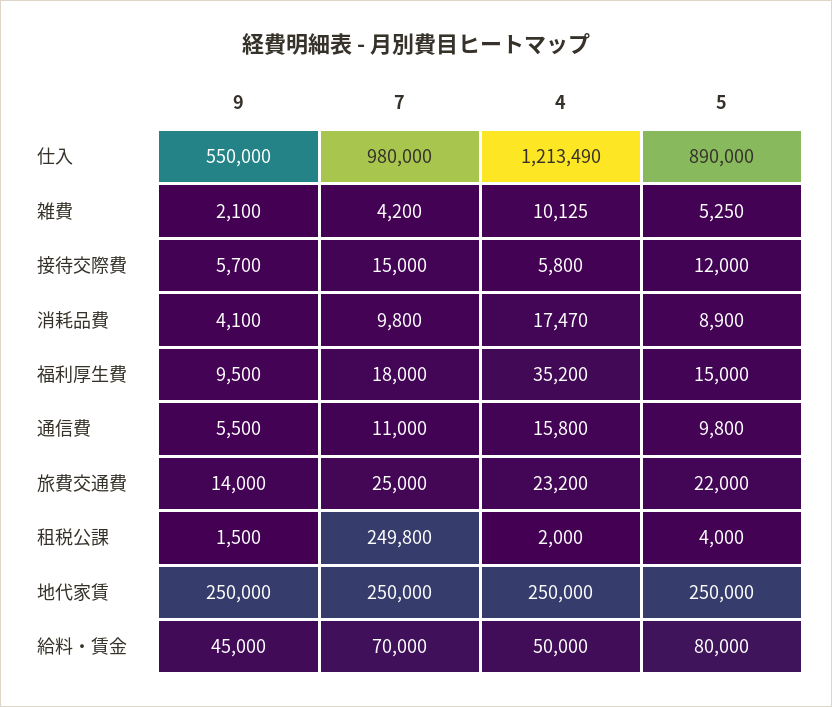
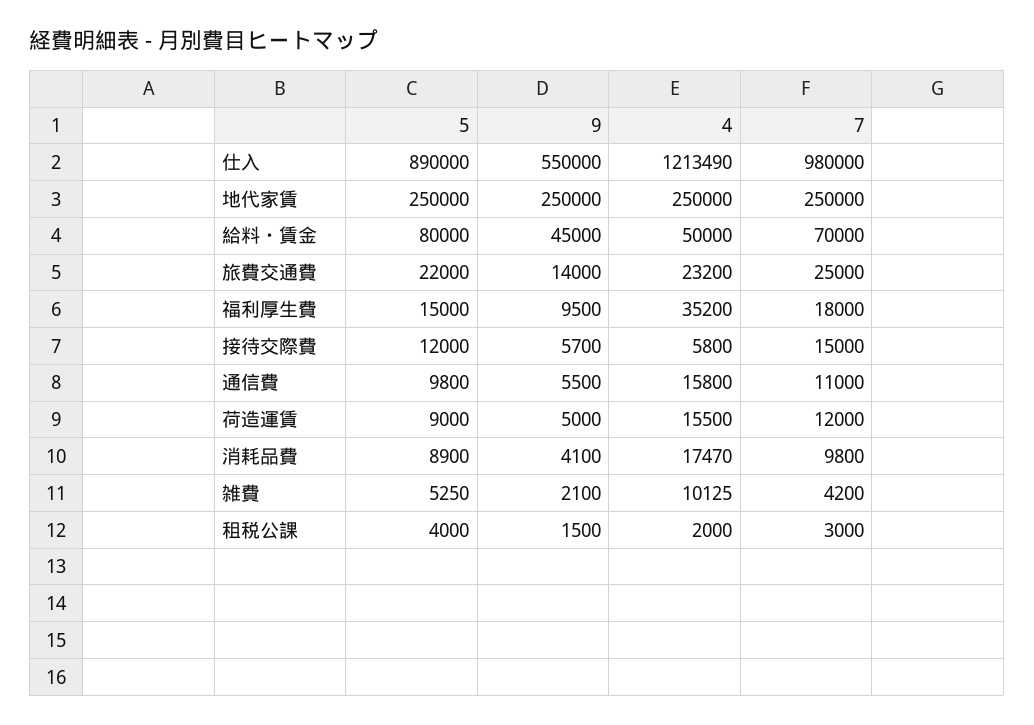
7, 租税公課: 249800 -> 3000
5, 荷造運賃: none -> 9000
9, 荷造運賃: none -> 5000
4, 荷造運賃: none -> 15500
7, 荷造運賃: none -> 12000

